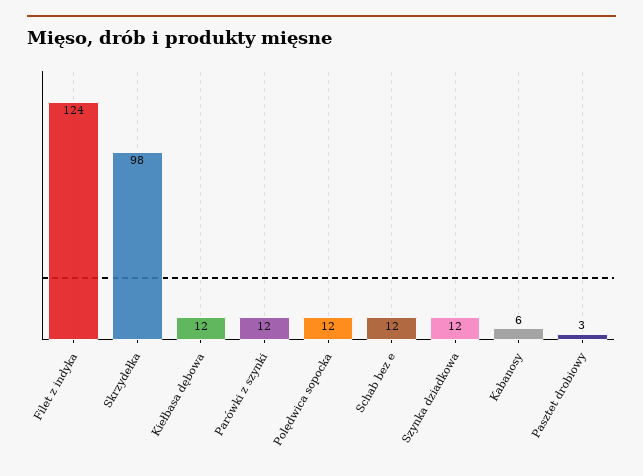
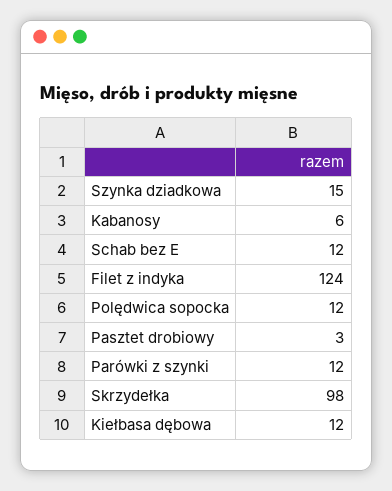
Szynka dziadkowa: 12 -> 15

